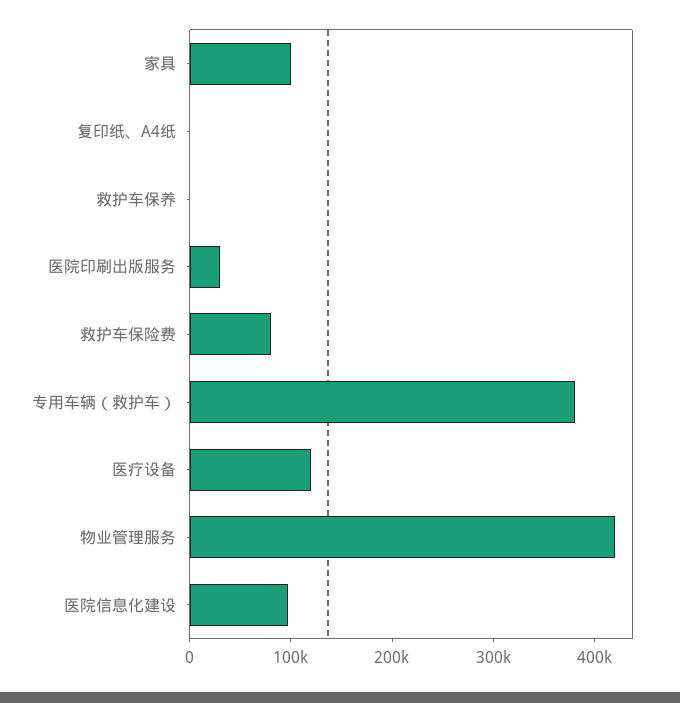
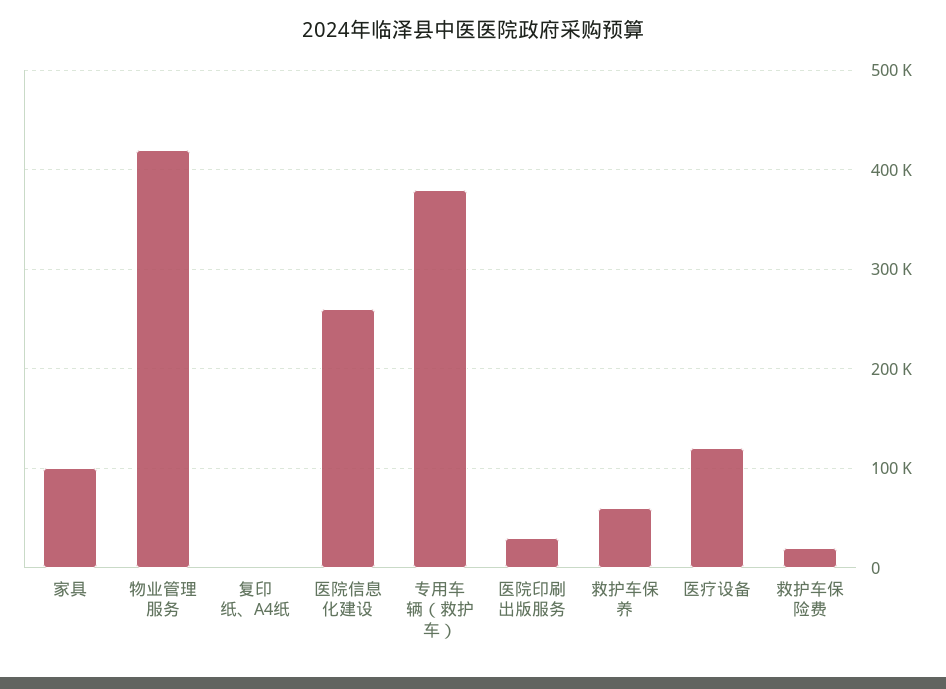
救护车保养: 0 -> 60000
救护车保险费: 80000 -> 20000
医院信息化建设: 100000 -> 260000

